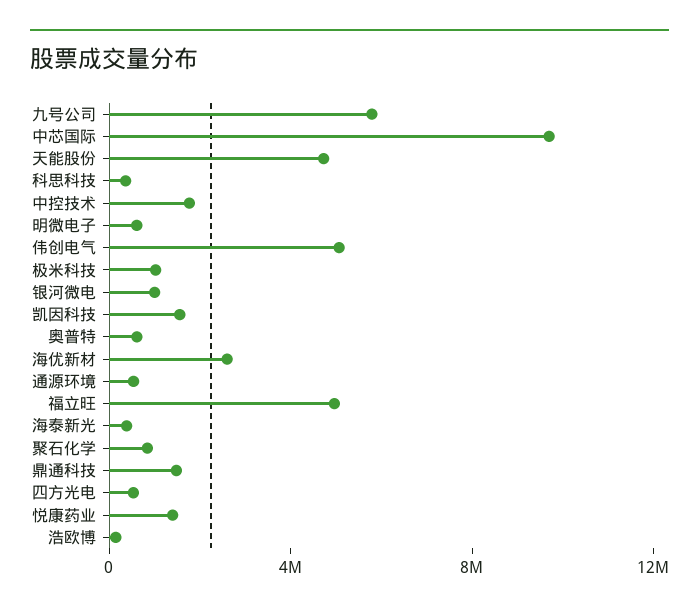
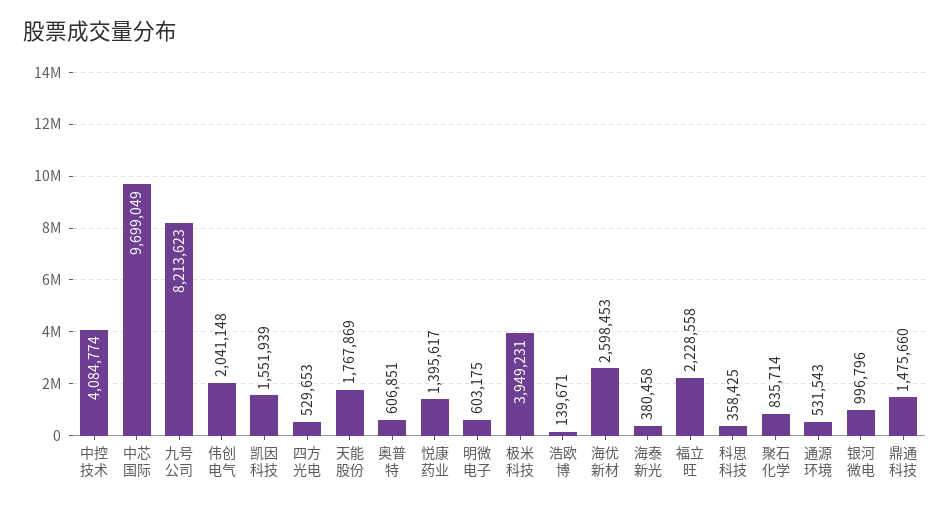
九号公司: 6000000 -> 8213623
天能股份: 5000000 -> 1767869
中控技术: 2000000 -> 4084774
伟创电气: 5000000 -> 2041148
极米科技: 1000000 -> 3949231
福立旺: 5000000 -> 2228558

